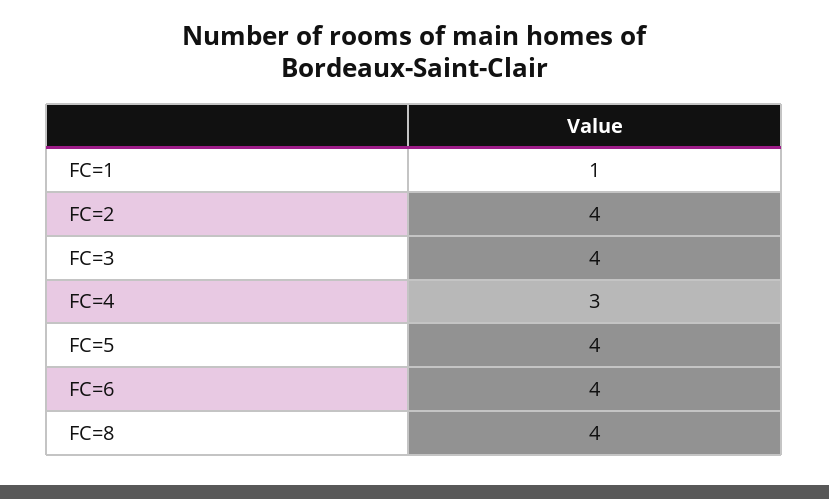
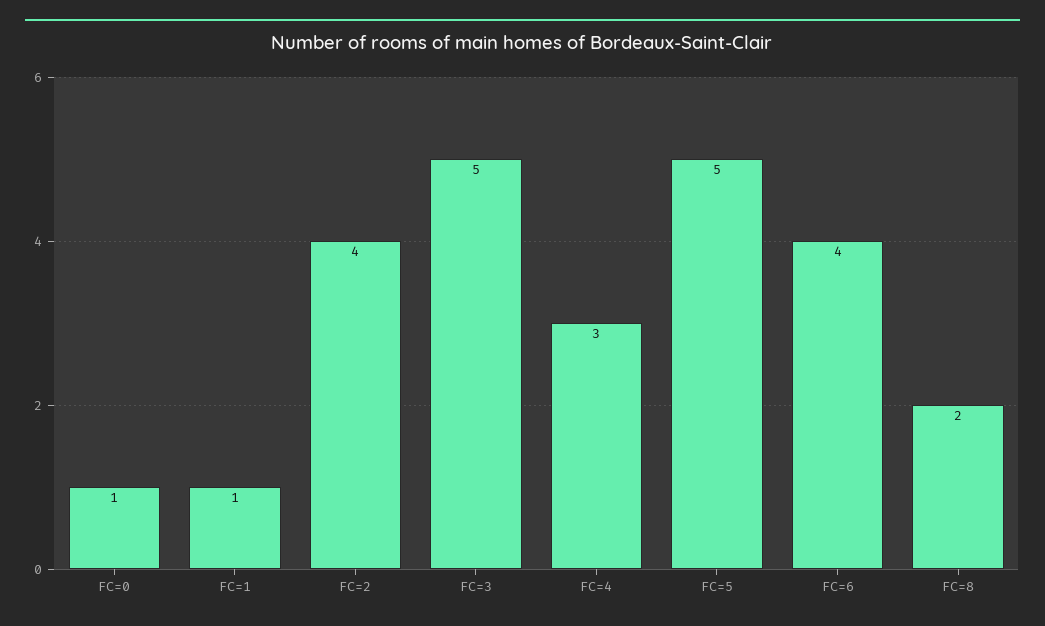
FC=3: 4 -> 5
FC=5: 4 -> 5
FC=8: 4 -> 2
FC=0: none -> 1

